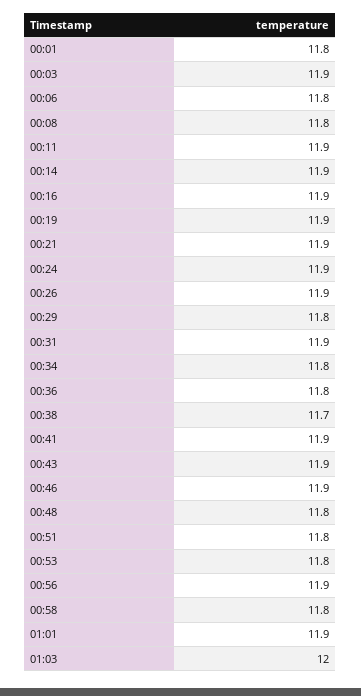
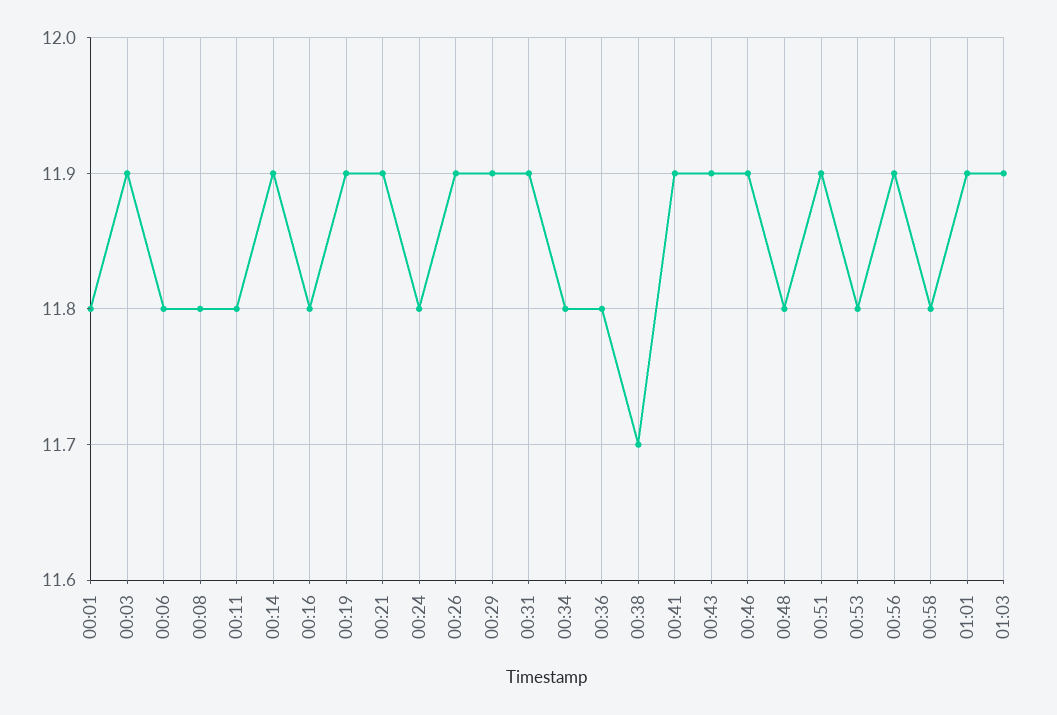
00:11: 11.9 -> 11.8
00:16: 11.9 -> 11.8
00:24: 11.9 -> 11.8
00:29: 11.8 -> 11.9
00:51: 11.8 -> 11.9
01:03: 12 -> 11.9

